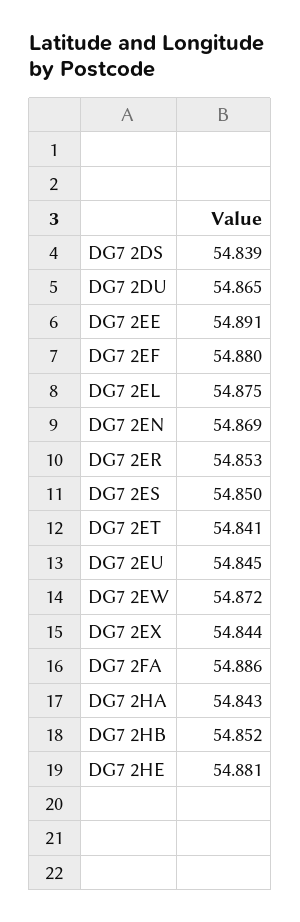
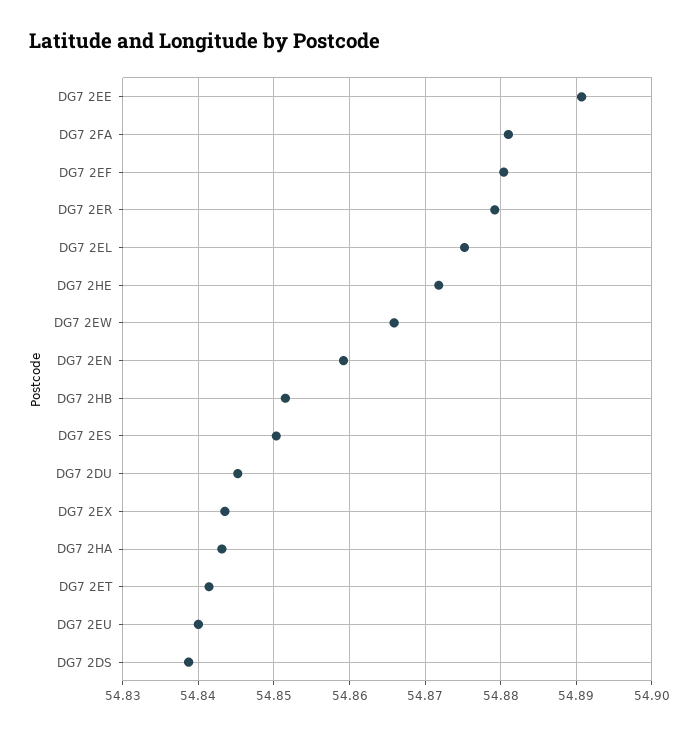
DG7 2DU: 54.865 -> 54.845
DG7 2EN: 54.869 -> 54.859
DG7 2ER: 54.853 -> 54.879
DG7 2EU: 54.845 -> 54.84
DG7 2EW: 54.872 -> 54.866
DG7 2FA: 54.886 -> 54.881
DG7 2HE: 54.881 -> 54.872

